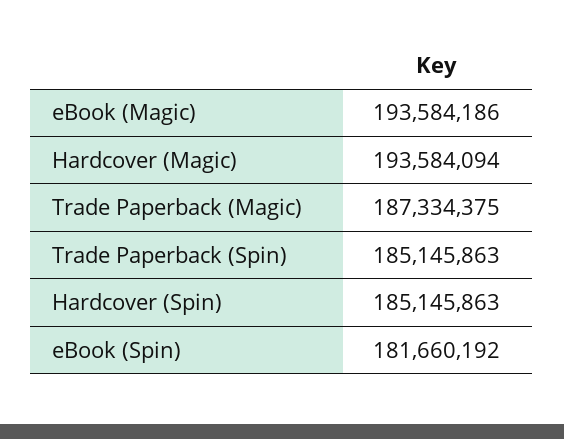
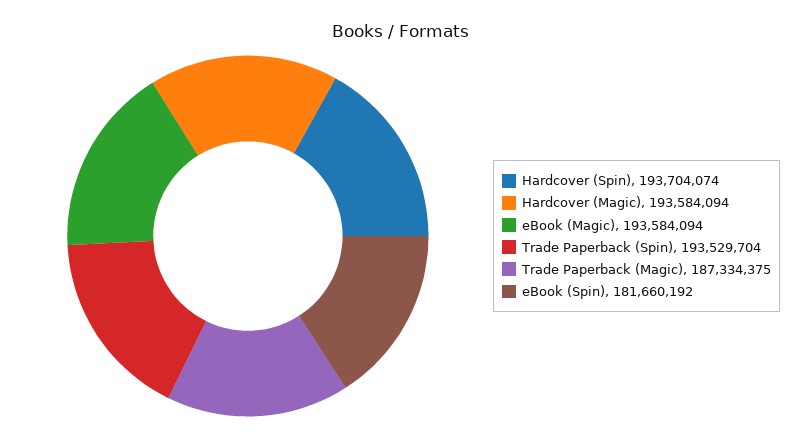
eBook (Magic): 193584186 -> 193584094
Trade Paperback (Spin): 185145863 -> 193529704
Hardcover (Spin): 185145863 -> 193704074

